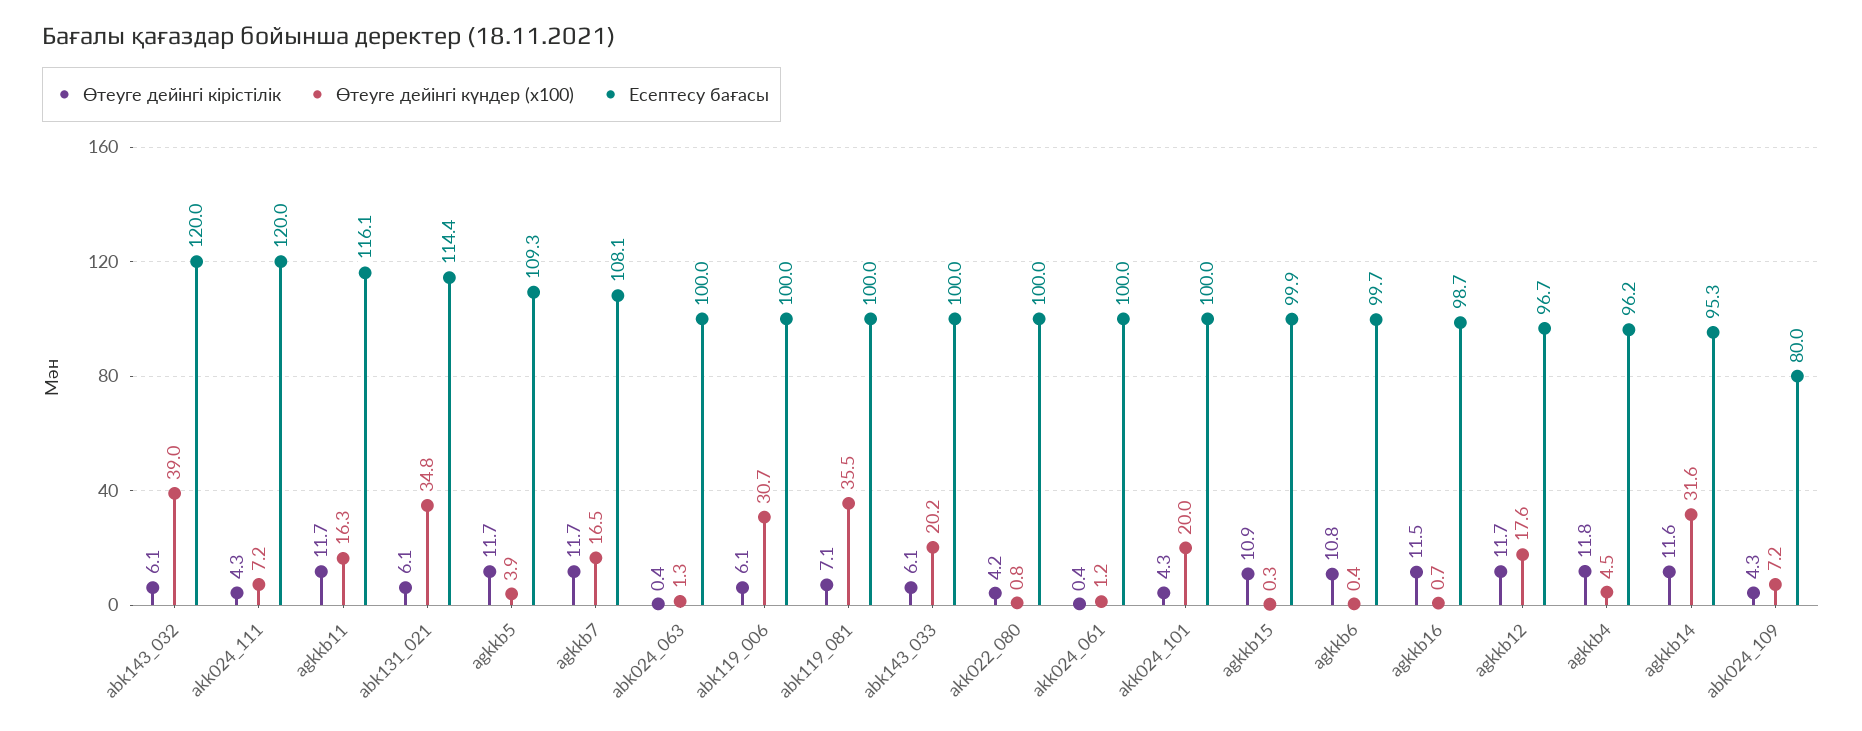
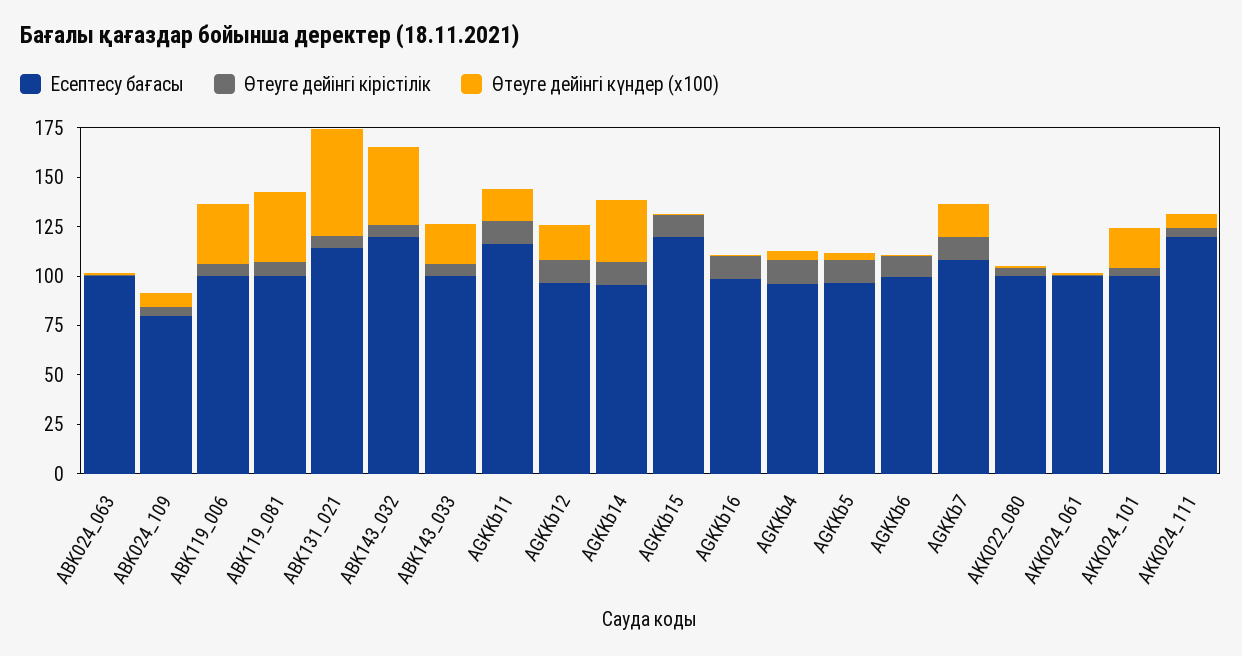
Өтеуге дейінгі күндер (x100), abk131_021: 34.8 -> 55
Есептесу бағасы, agkkb5: 109.3 -> 95
Есептесу бағасы, agkkb15: 99.9 -> 120

